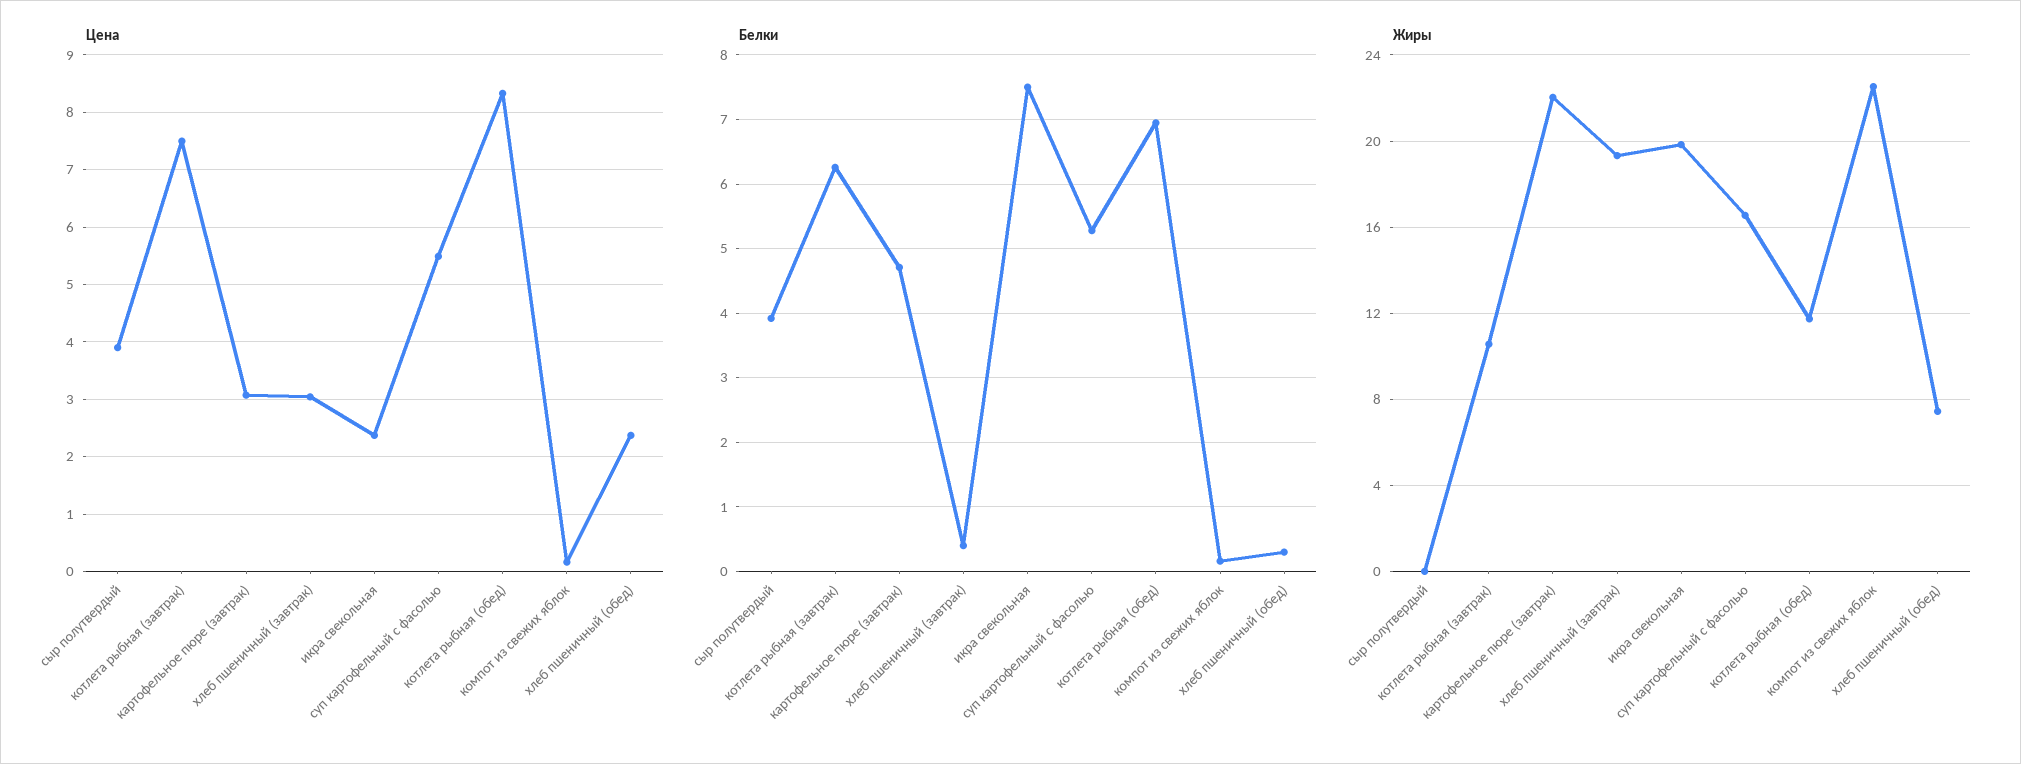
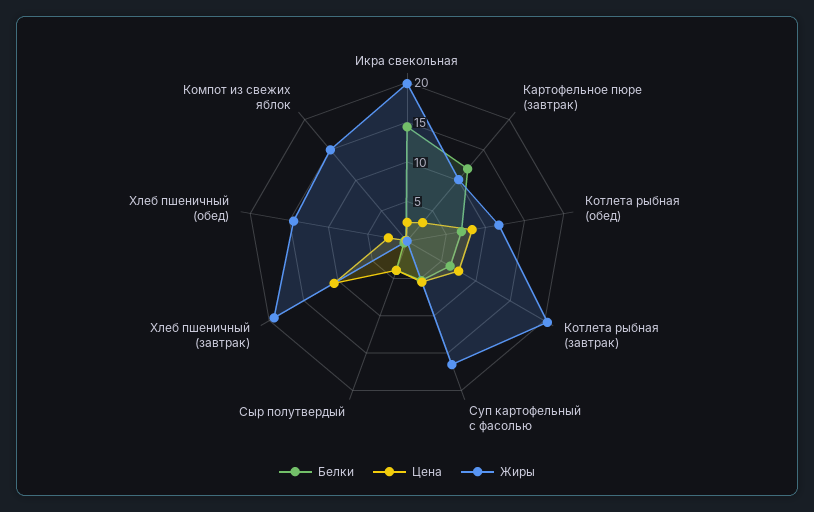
Цена, хлеб пшеничный (завтрак): 3 -> 10
Белки, картофельное пюре (завтрак): 4.7 -> 12.5
Белки, икра свекольная: 7.5 -> 15
Жиры, котлета рыбная (завтрак): 10.5 -> 20
Жиры, картофельное пюре (завтрак): 22 -> 10
Жиры, компот из свежих яблок: 22.5 -> 15
Жиры, хлеб пшеничный (обед): 7.5 -> 15

